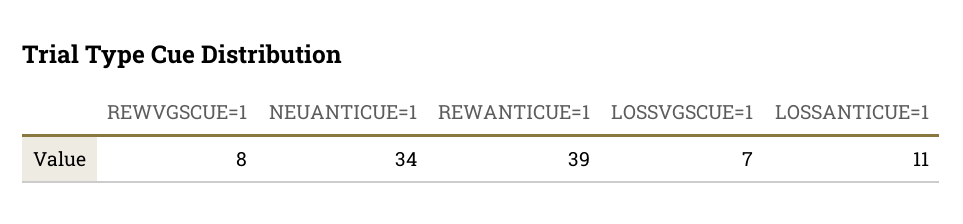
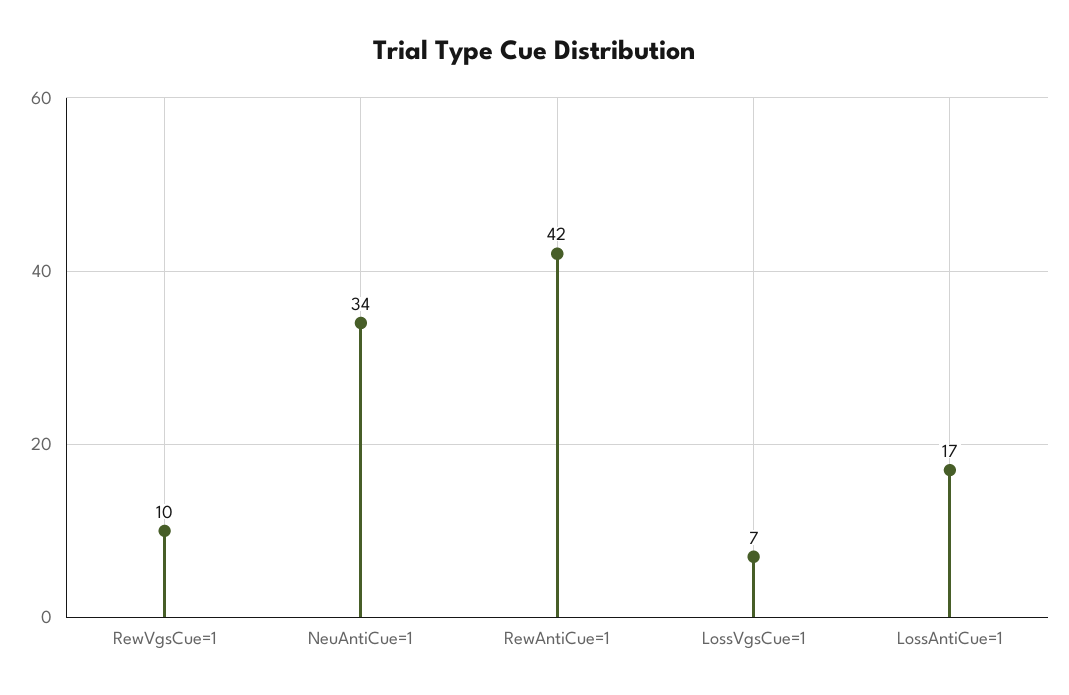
REWVGSCUE=1: 8 -> 10
REWANTICUE=1: 39 -> 42
LOSSANTICUE=1: 11 -> 17

